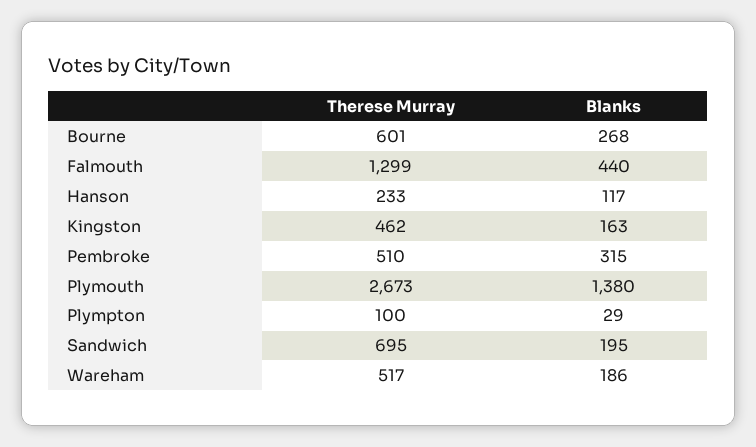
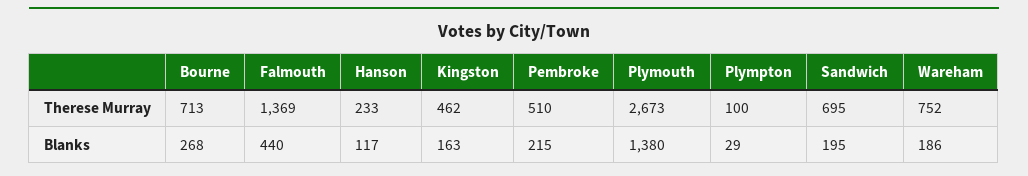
Therese Murray, Bourne: 601 -> 713
Therese Murray, Falmouth: 1299 -> 1369
Blanks, Pembroke: 315 -> 215
Therese Murray, Wareham: 517 -> 752

